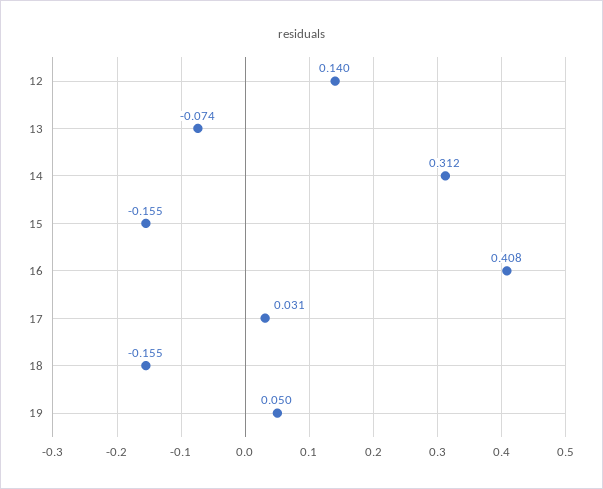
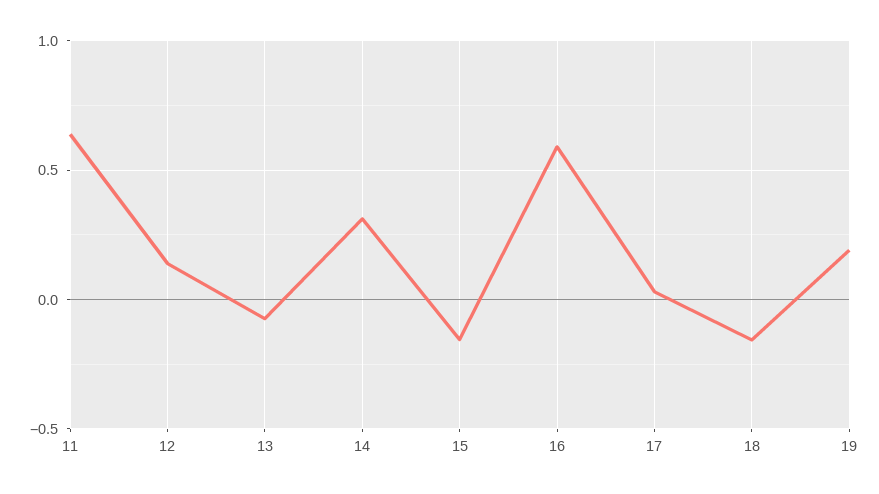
16: 0.408 -> 0.6
19: 0.05 -> 0.2
11: none -> 0.65

